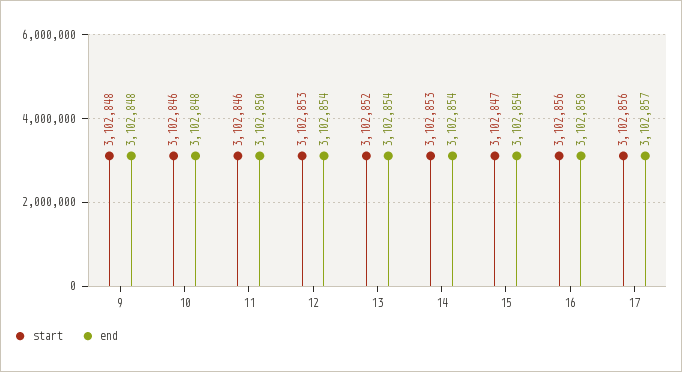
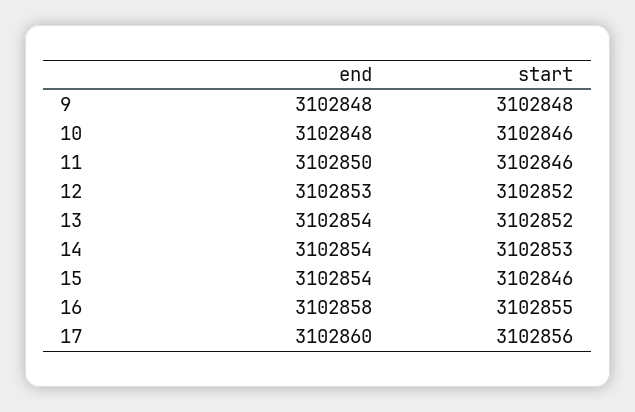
start, 12: 3102853 -> 3102852
end, 12: 3102854 -> 3102853
start, 15: 3102847 -> 3102846
start, 16: 3102856 -> 3102855
end, 17: 3102857 -> 3102860

